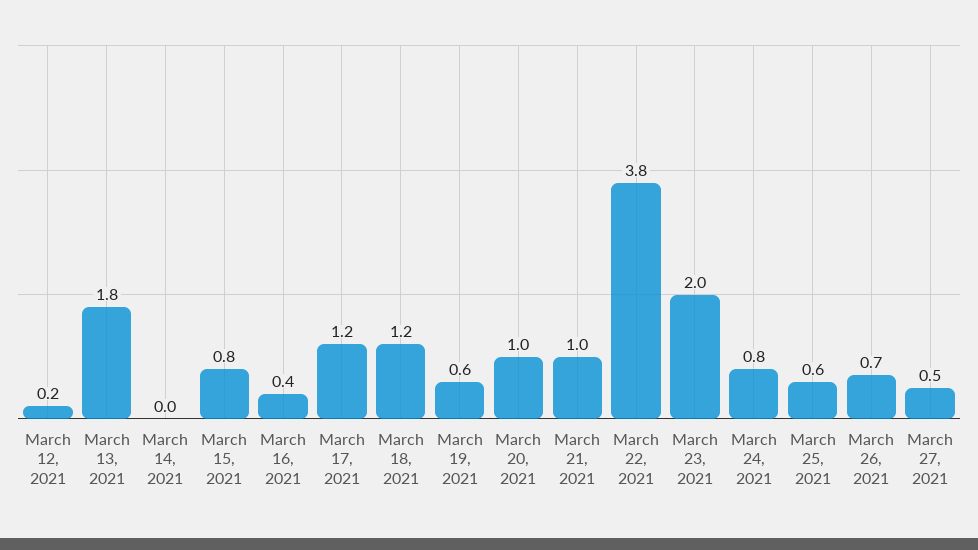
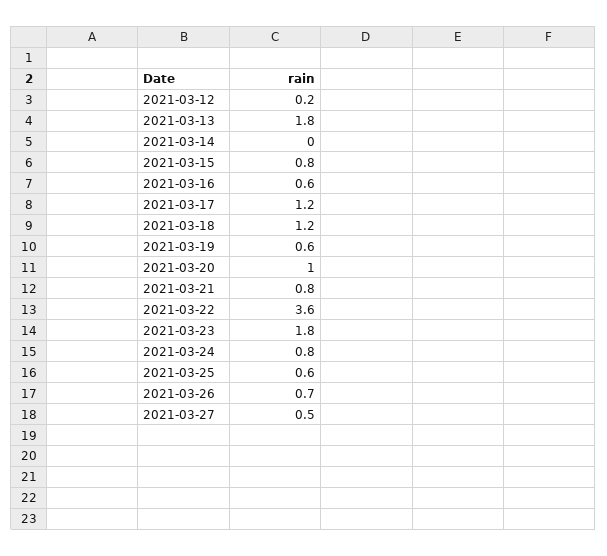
March 16, 2021: 0.4 -> 0.6
March 21, 2021: 1 -> 0.8
March 22, 2021: 3.8 -> 3.6
March 23, 2021: 2 -> 1.8

